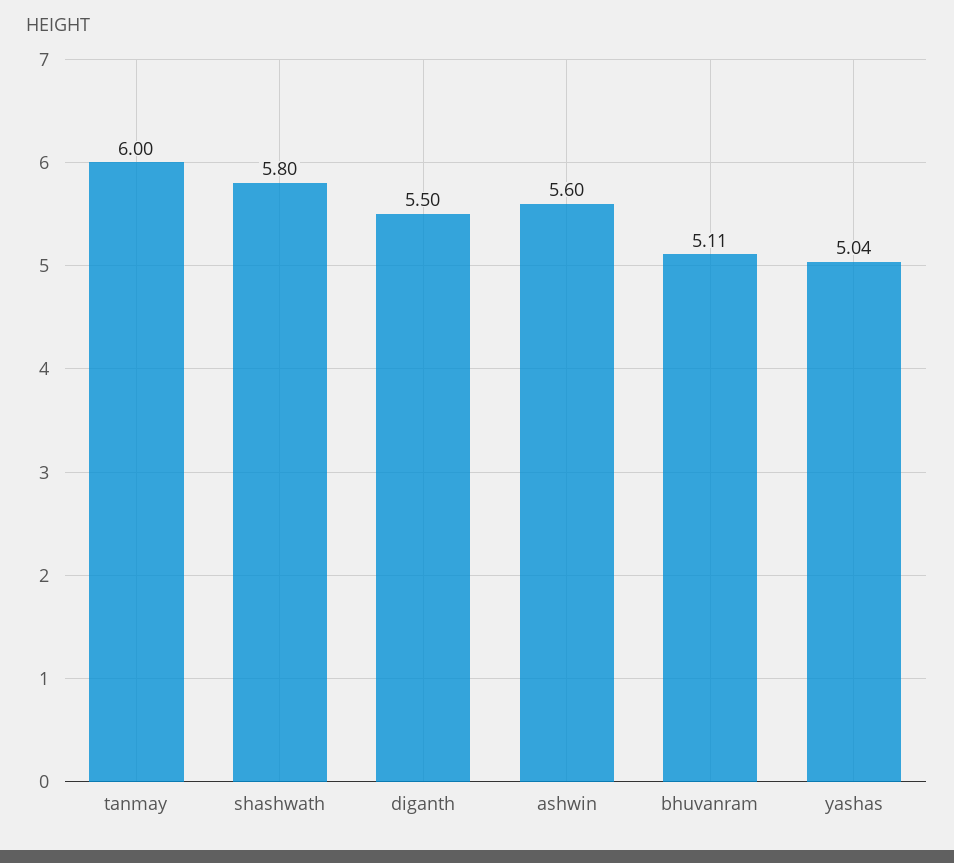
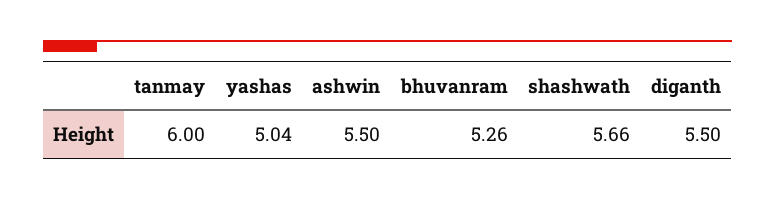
shashwath: 5.8 -> 5.66
ashwin: 5.6 -> 5.5
bhuvanram: 5.11 -> 5.26

